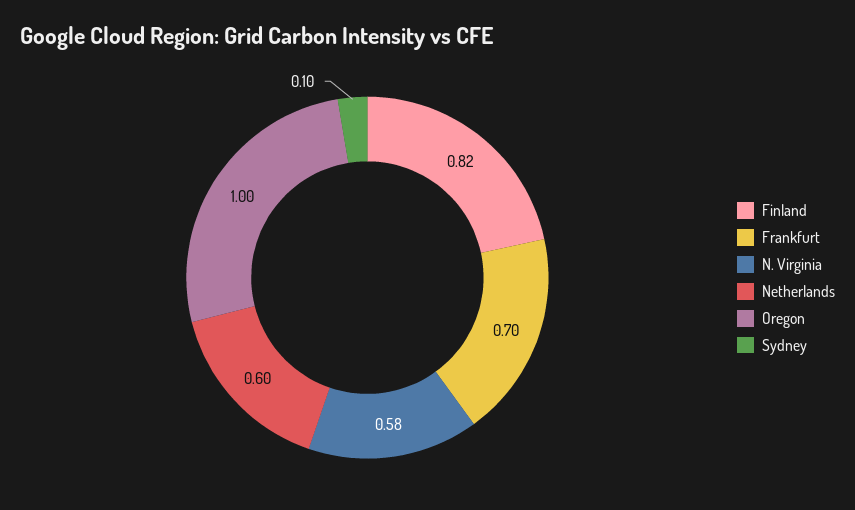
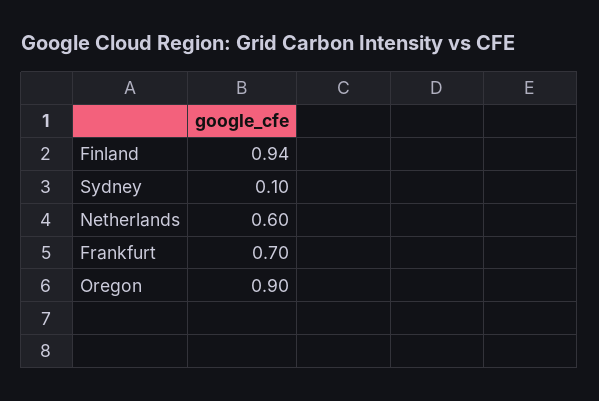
Finland: 0.82 -> 0.94
N. Virginia: 0.58 -> none
Oregon: 1 -> 0.9

